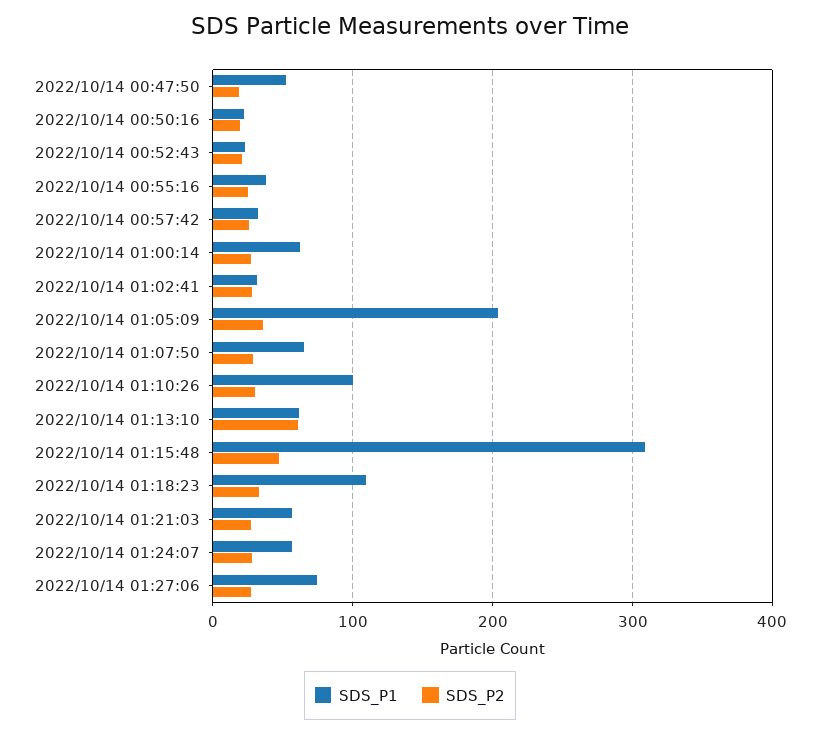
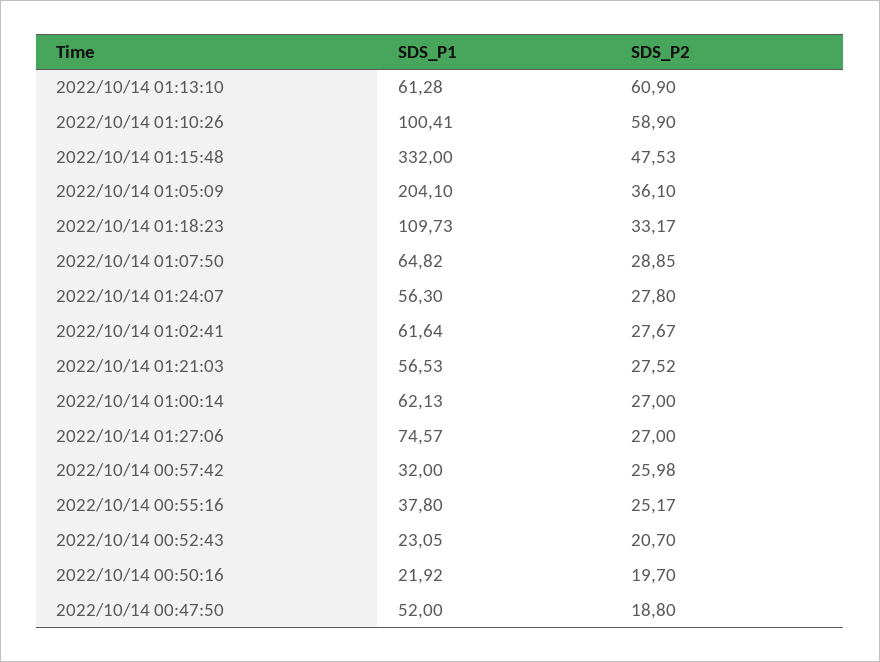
SDS_P1, 2022/10/14 01:02:41: 30 -> 61.64
SDS_P2, 2022/10/14 01:10:26: 30 -> 58.9
SDS_P1, 2022/10/14 01:15:48: 310 -> 332

